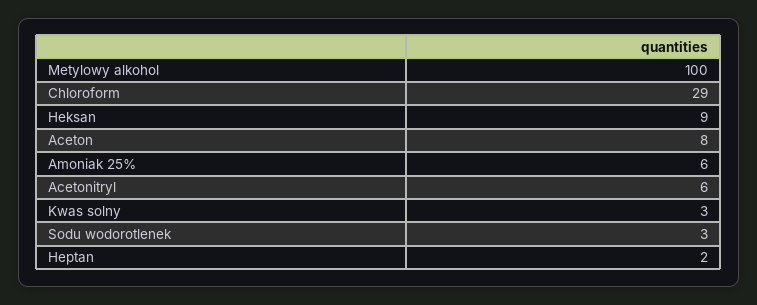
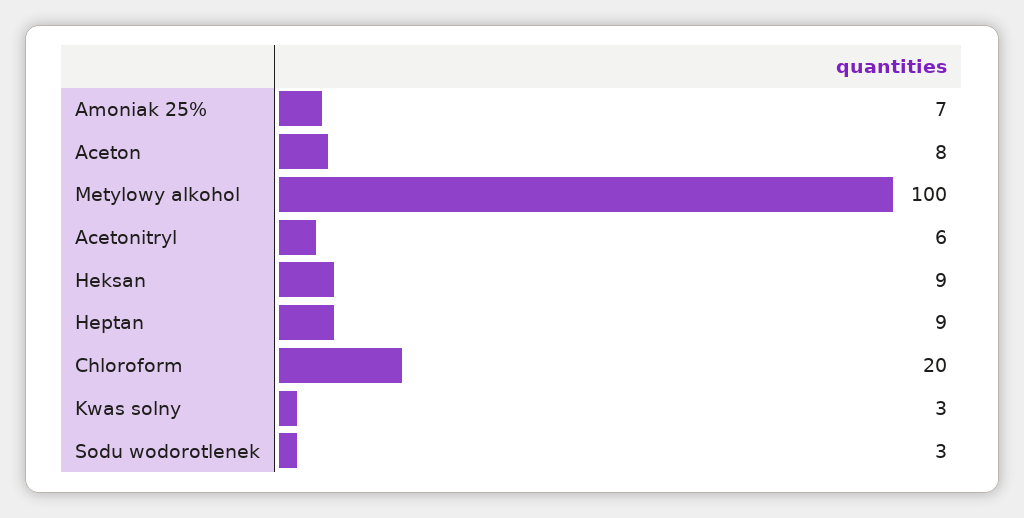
Chloroform: 29 -> 20
Amoniak 25%: 6 -> 7
Heptan: 2 -> 9

